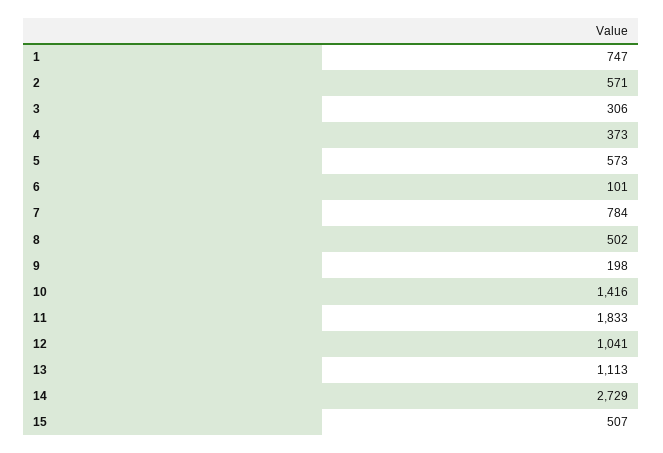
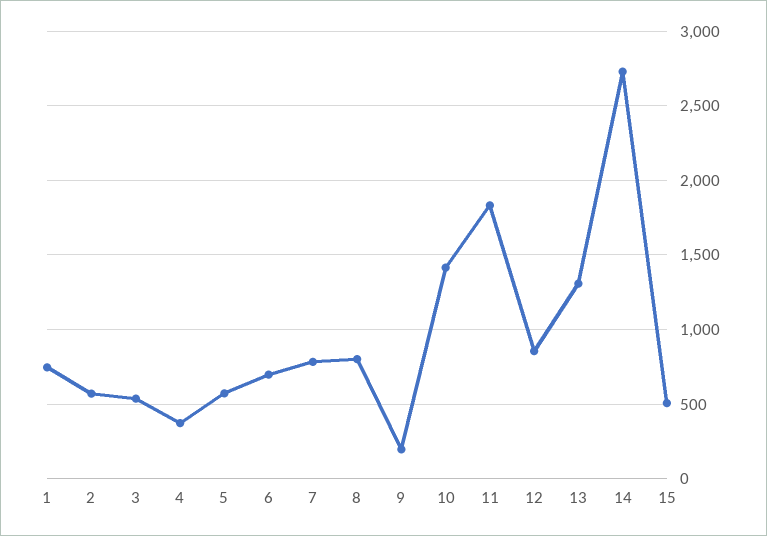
3: 306 -> 550
6: 101 -> 700
8: 502 -> 800
12: 1041 -> 850
13: 1113 -> 1300

